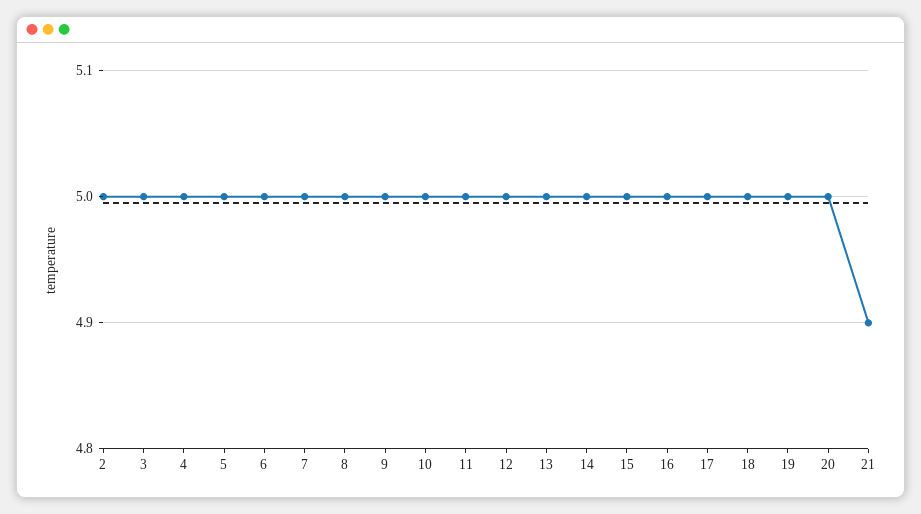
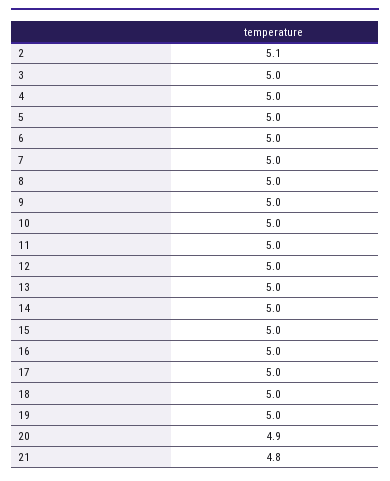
2: 5 -> 5.1
20: 5 -> 4.9
21: 4.9 -> 4.8

